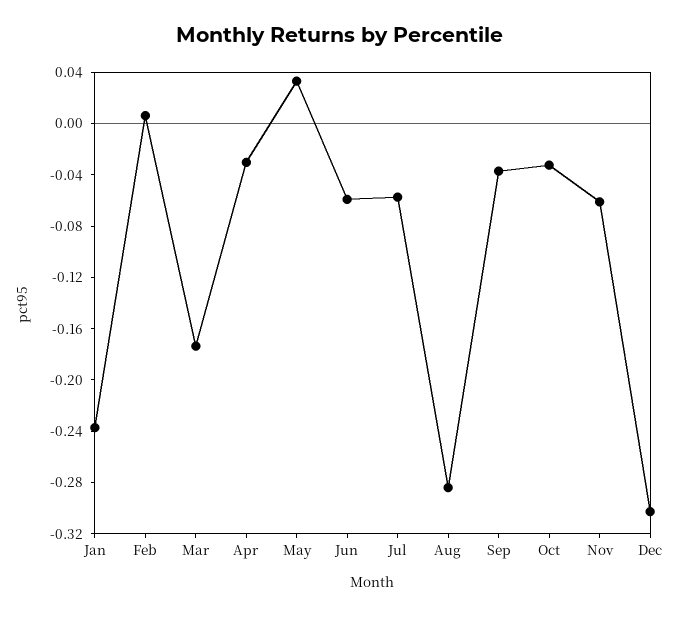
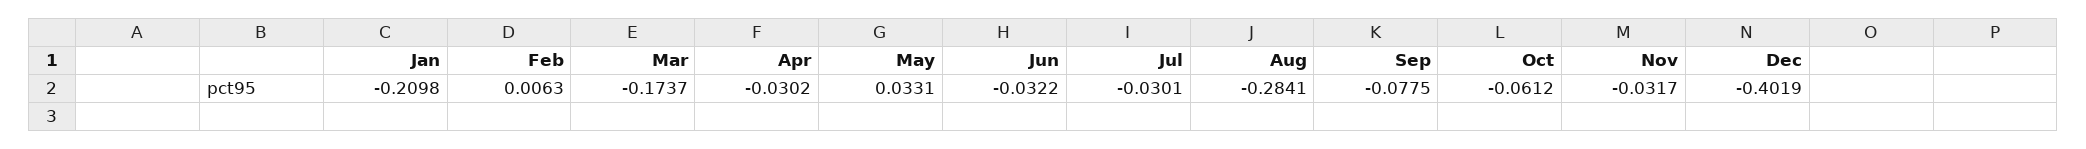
Jan: -0.24 -> -0.2098
Jun: -0.06 -> -0.0322
Jul: -0.06 -> -0.0301
Sep: -0.04 -> -0.0775
Oct: -0.03 -> -0.0612
Nov: -0.06 -> -0.0317
Dec: -0.3 -> -0.4019

